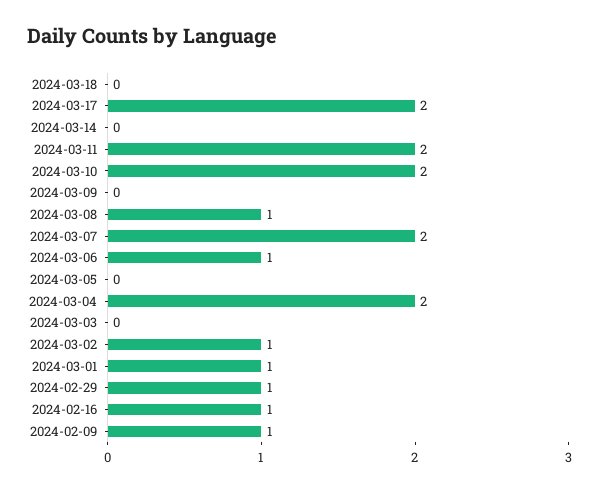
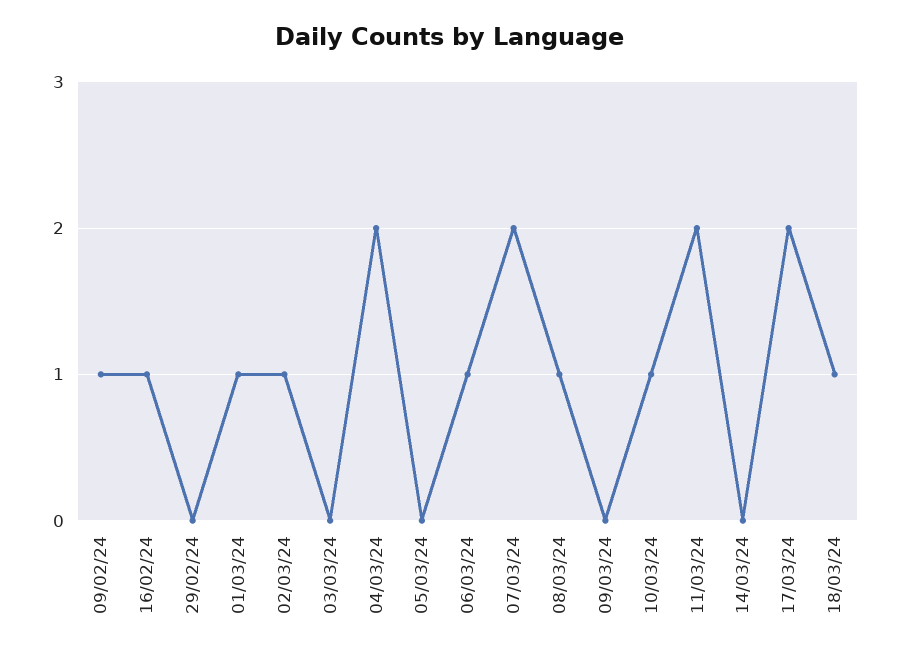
2024-03-18: 0 -> 1
2024-03-10: 2 -> 1
2024-02-29: 1 -> 0

